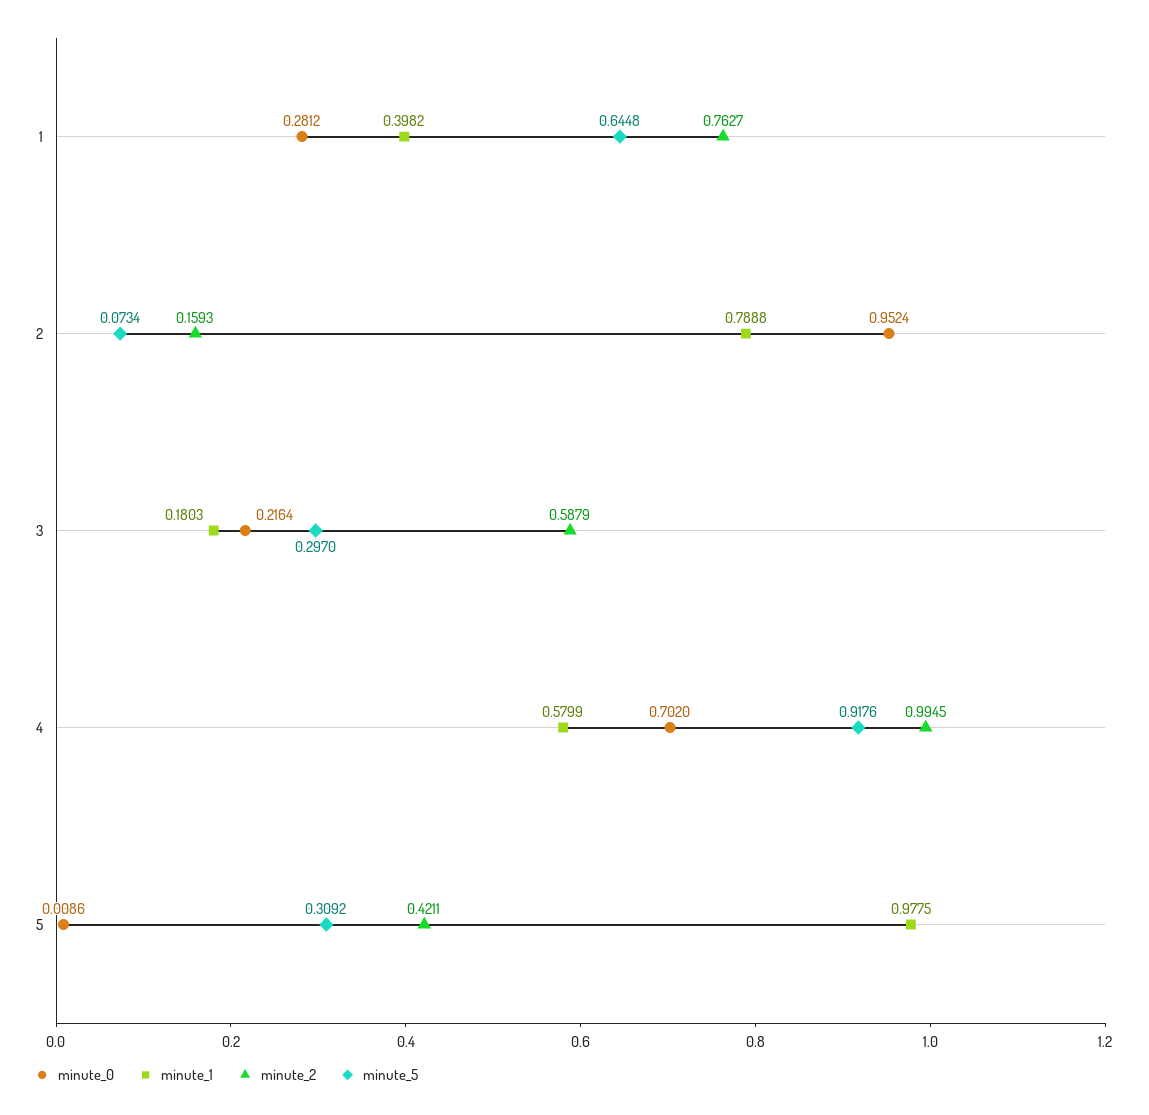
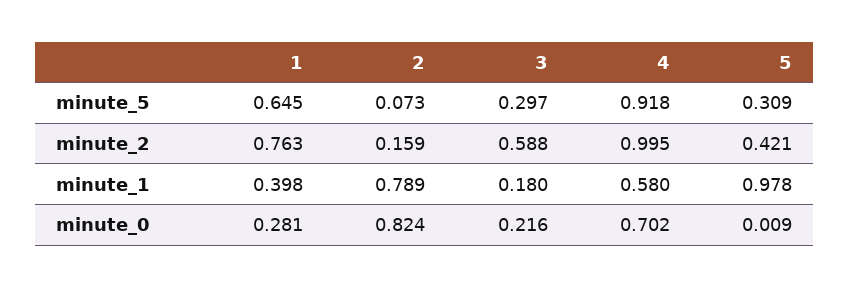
minute_0, 2: 0.9524 -> 0.824

